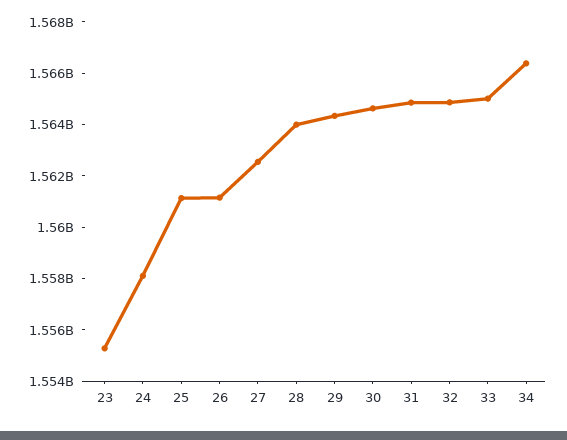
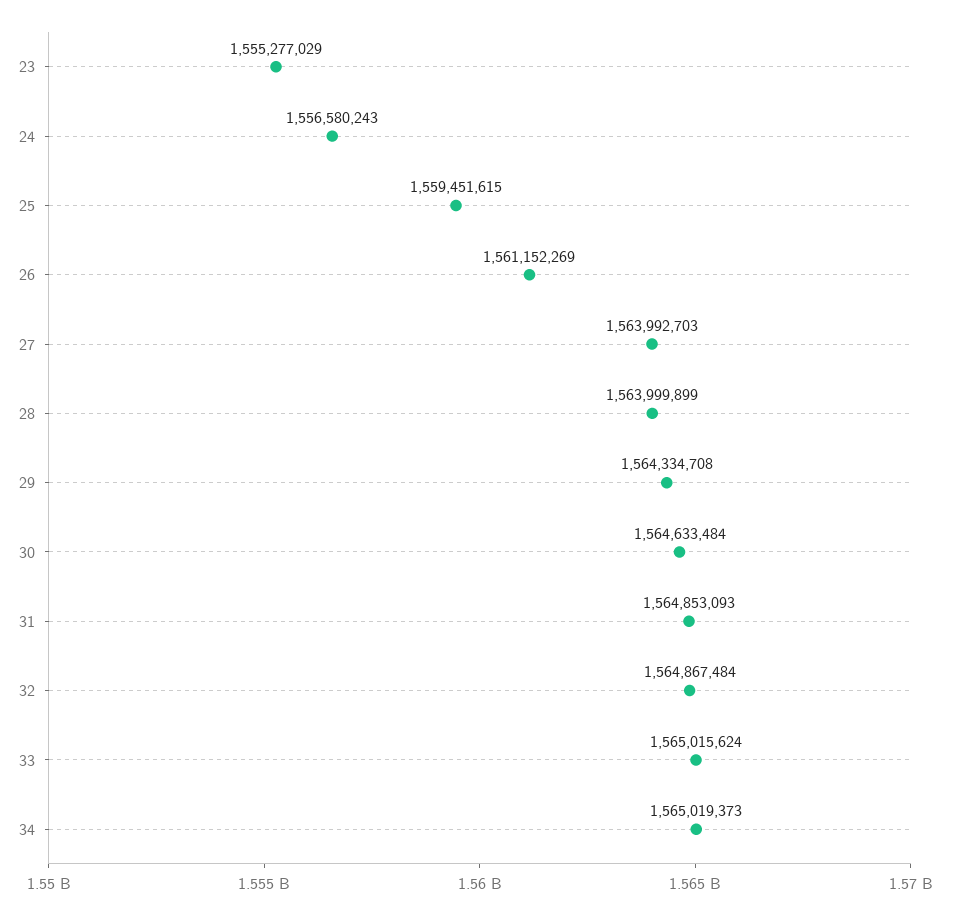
24: 1558000000 -> 1556580243
25: 1561000000 -> 1559451615
27: 1562500000 -> 1563992703
34: 1566500000 -> 1565019373

